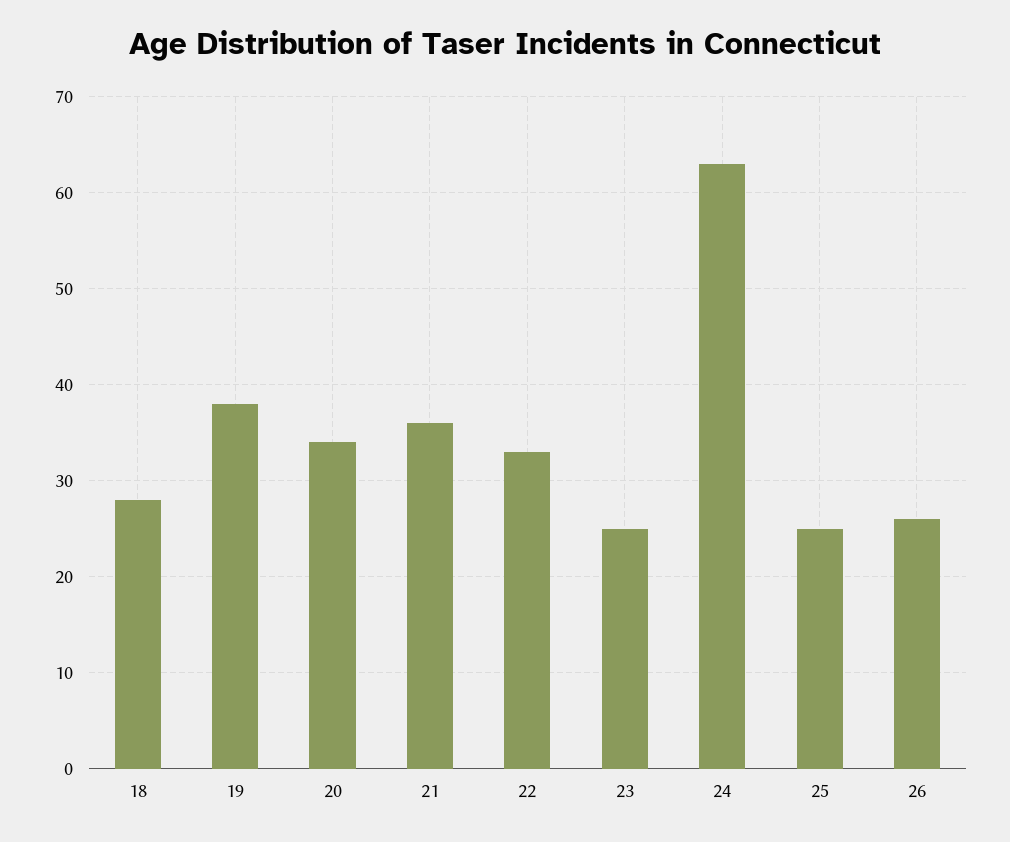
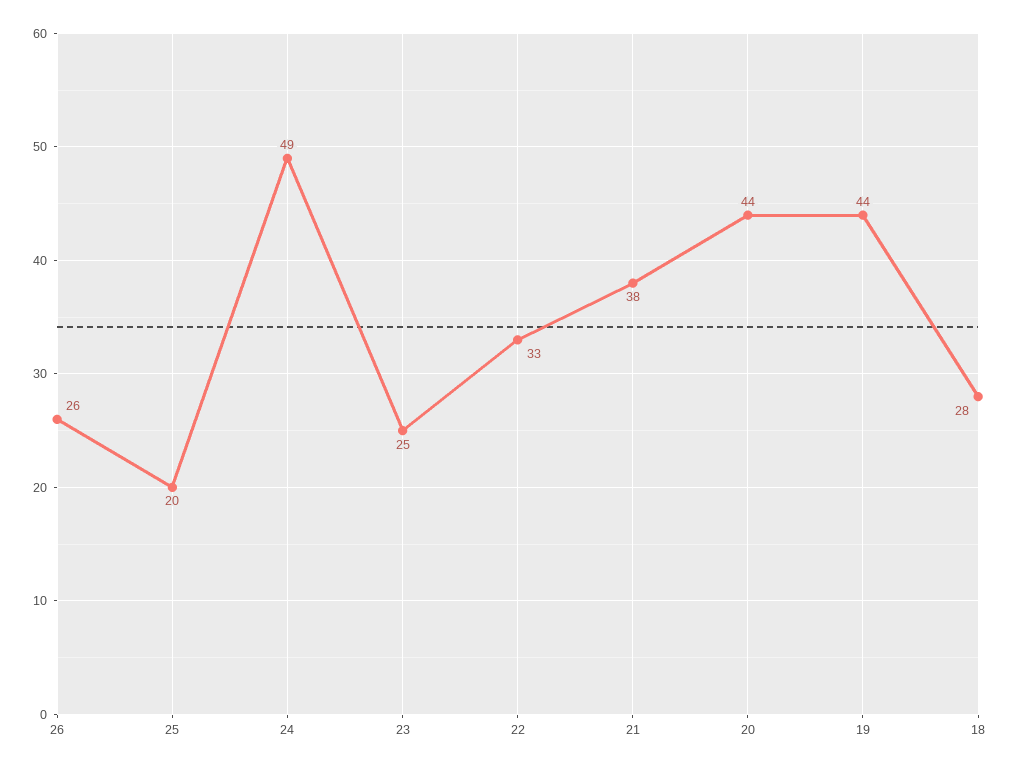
19: 38 -> 44
20: 34 -> 44
21: 36 -> 38
24: 63 -> 49
25: 25 -> 20

